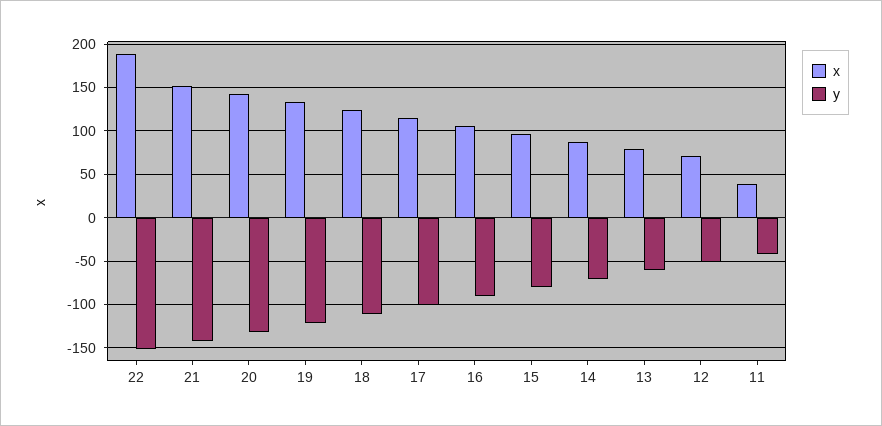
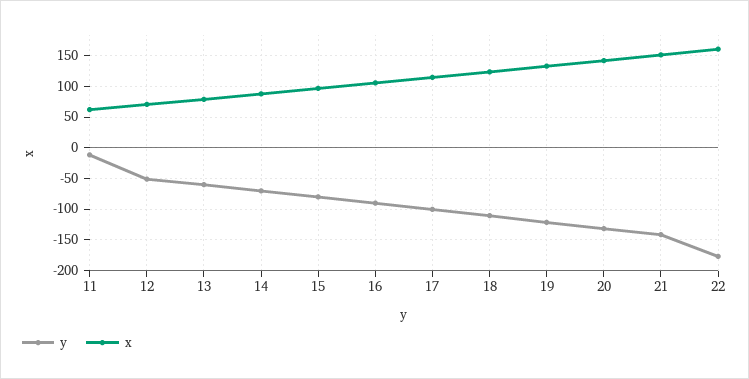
x, 22: 190 -> 160
y, 22: -150 -> -180
x, 11: 40 -> 60
y, 11: -40 -> -10

